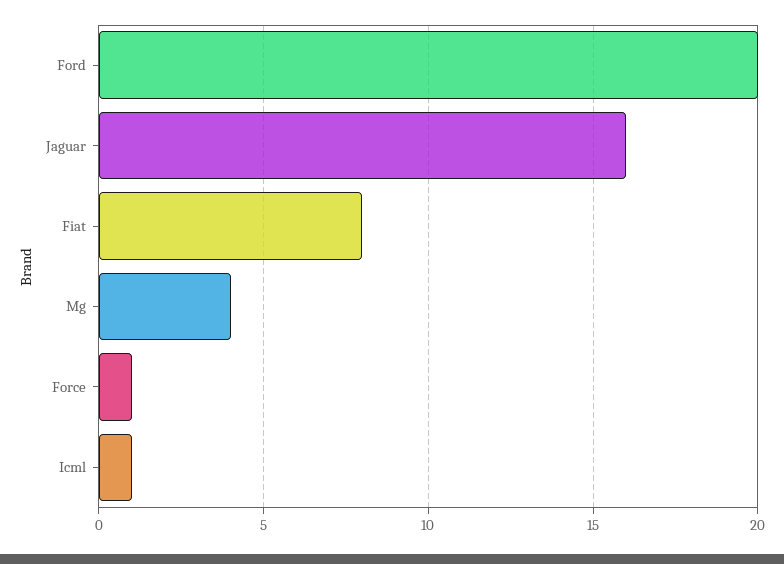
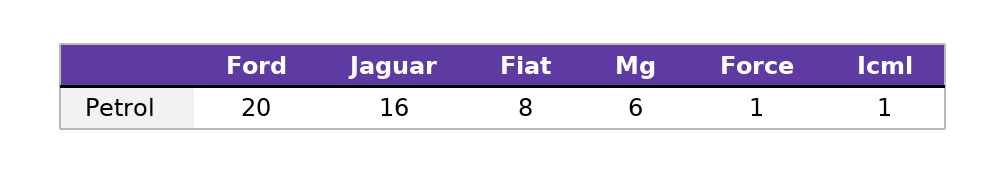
Mg: 4 -> 6

